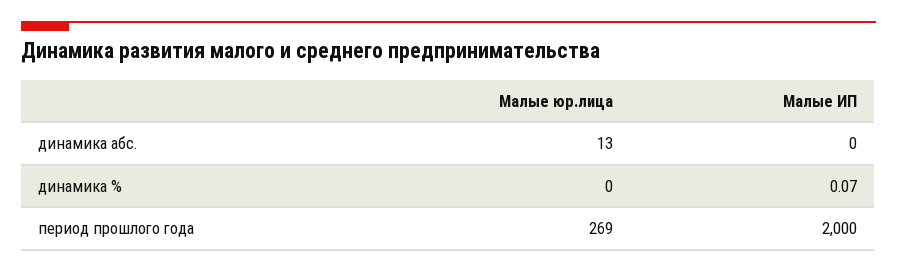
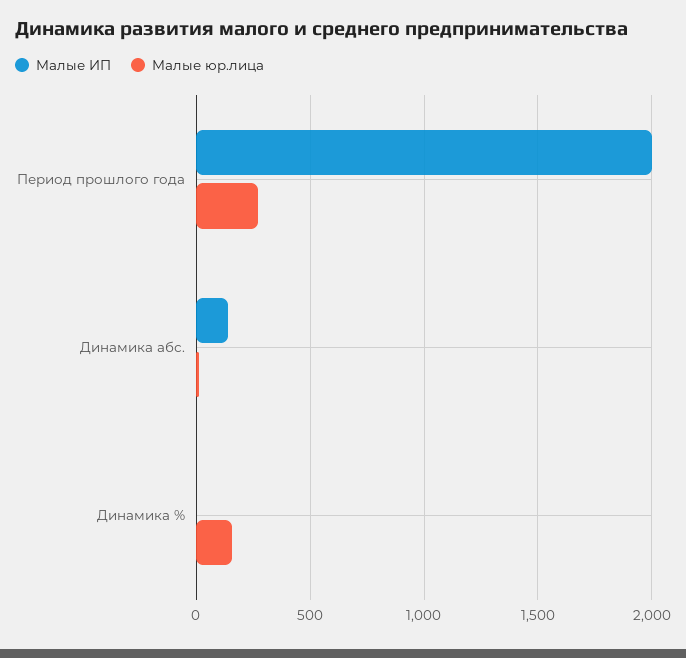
Малые ИП, динамика абс.: 0 -> 150
Малые юр.лица, динамика %: 0 -> 150

